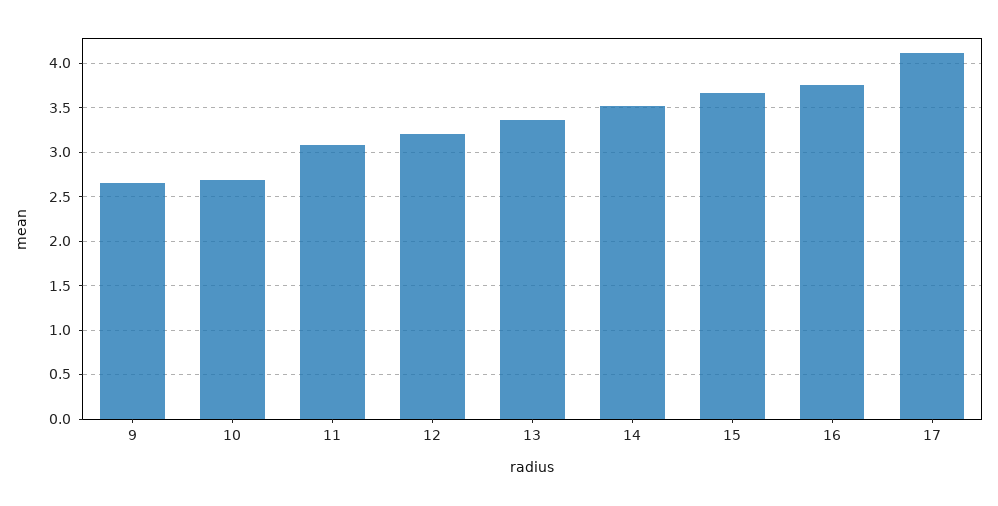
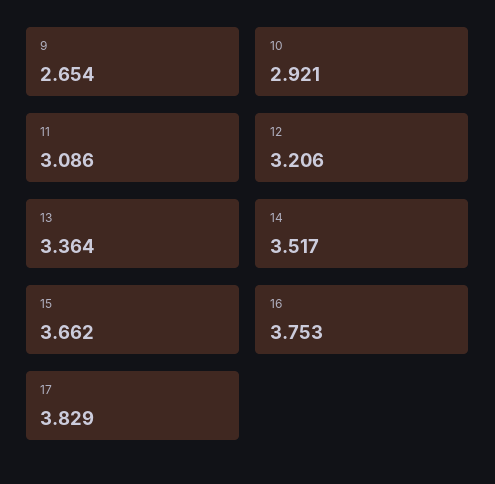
10: 2.7 -> 2.921
17: 4.1 -> 3.829

